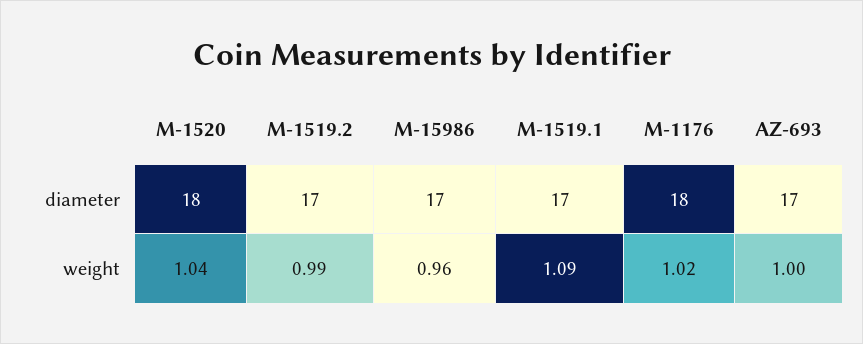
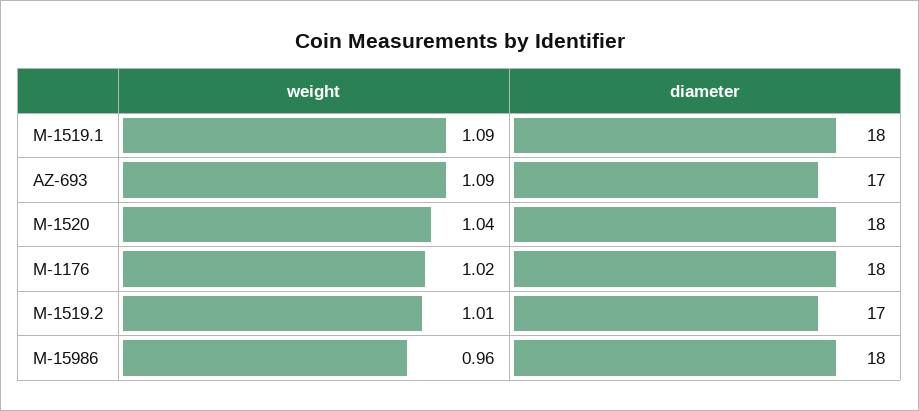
M-15986, diameter: 17 -> 18
M-1519.1, diameter: 17 -> 18
M-1519.2, weight: 0.99 -> 1.01
AZ-693, weight: 1 -> 1.09

